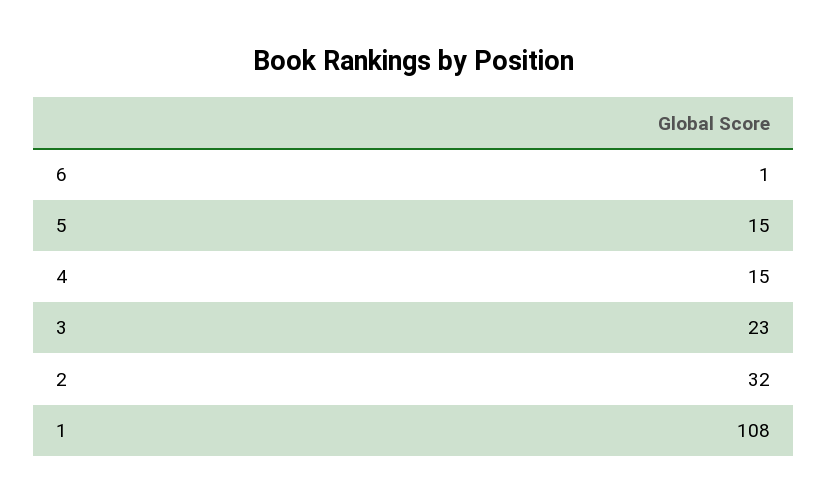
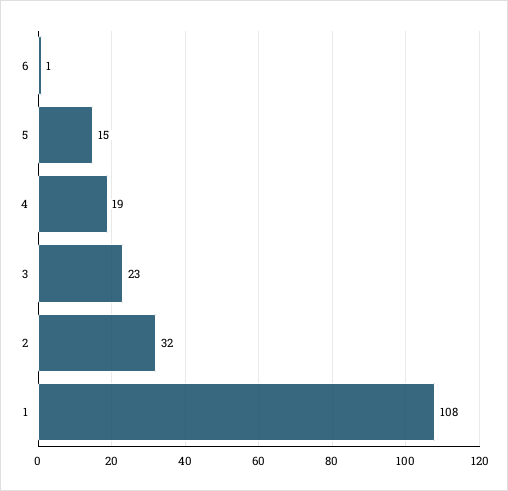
4: 15 -> 19

